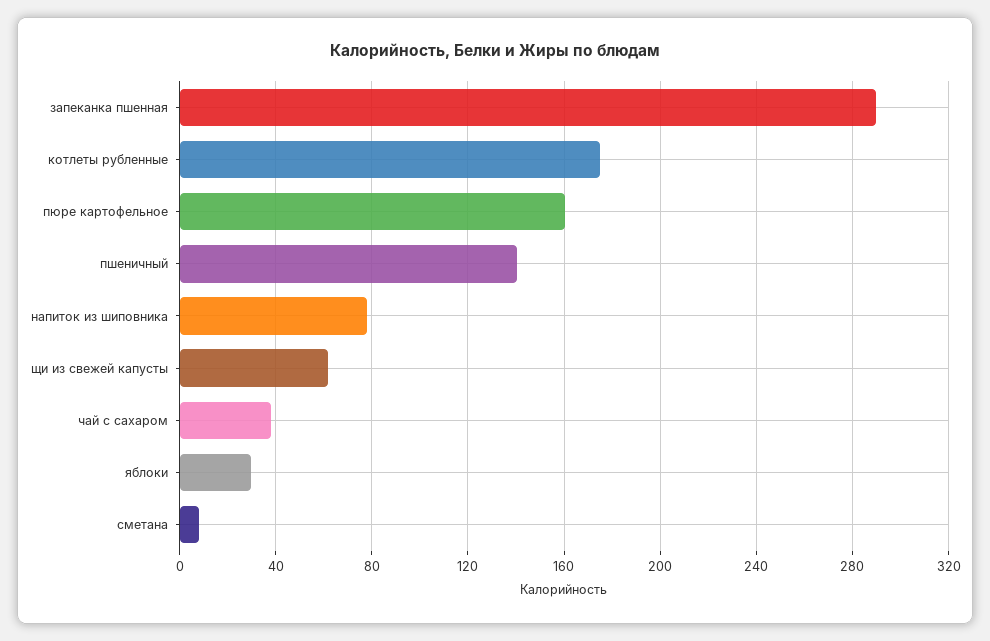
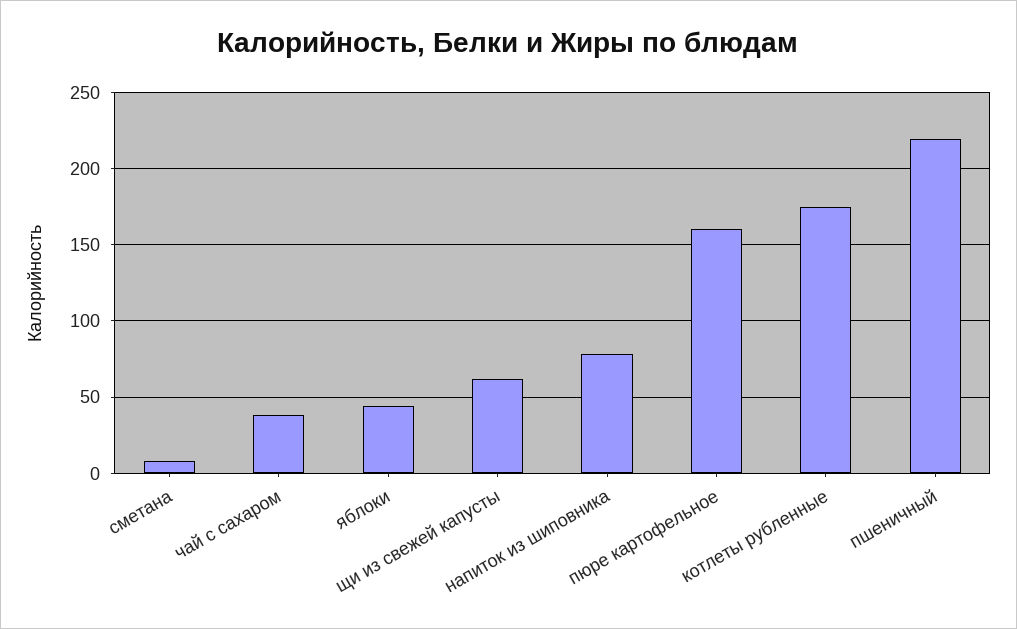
запеканка пшенная: 290 -> none
пшеничный: 140 -> 220
яблоки: 30 -> 45

